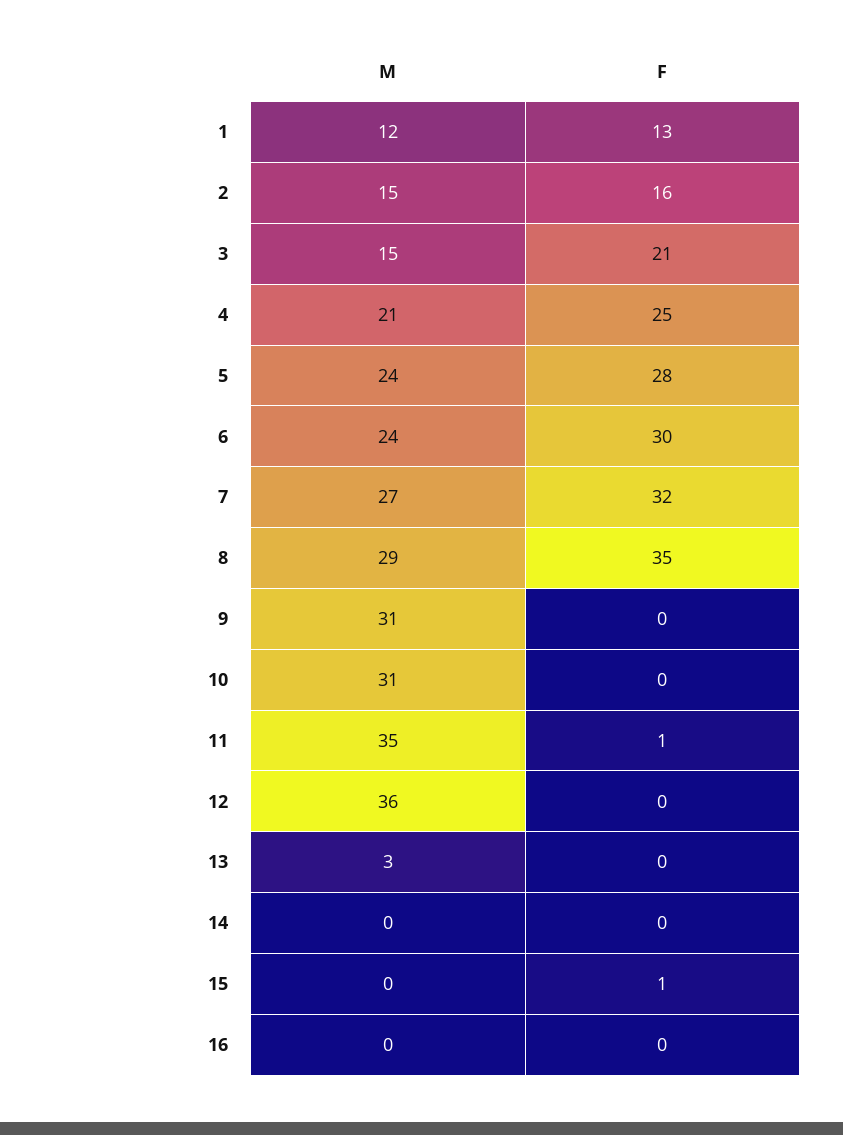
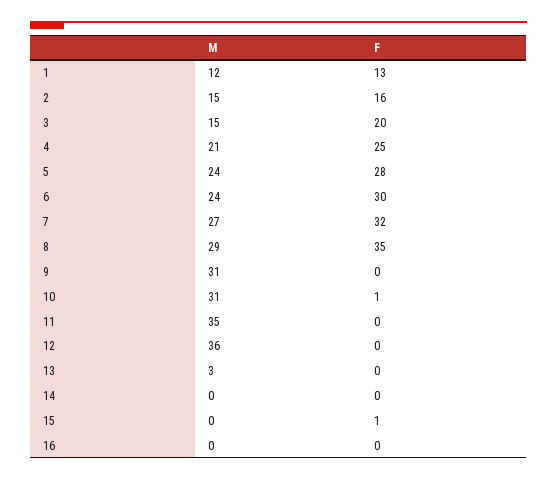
F, 3: 21 -> 20
F, 10: 0 -> 1
F, 11: 1 -> 0

